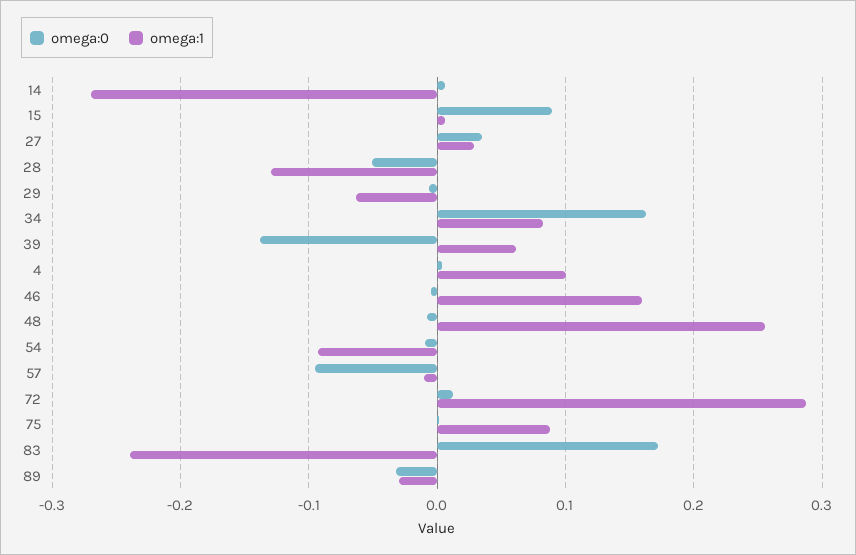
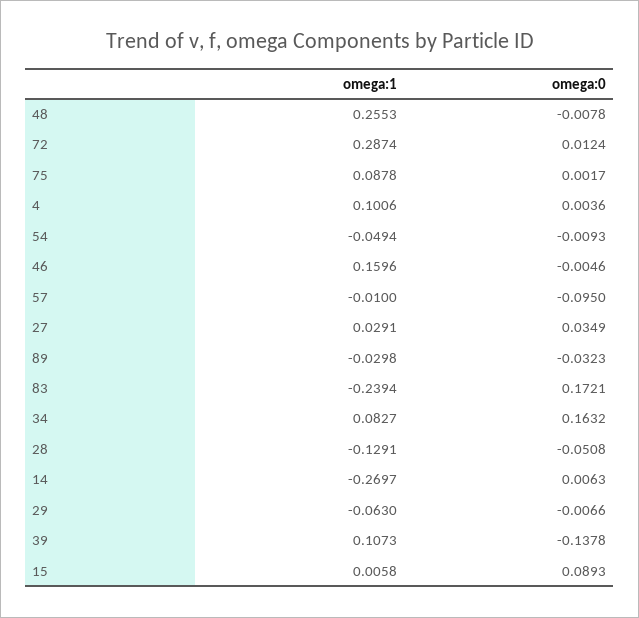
omega:1, 39: 0.06 -> 0.1073
omega:1, 54: -0.09 -> -0.0494

